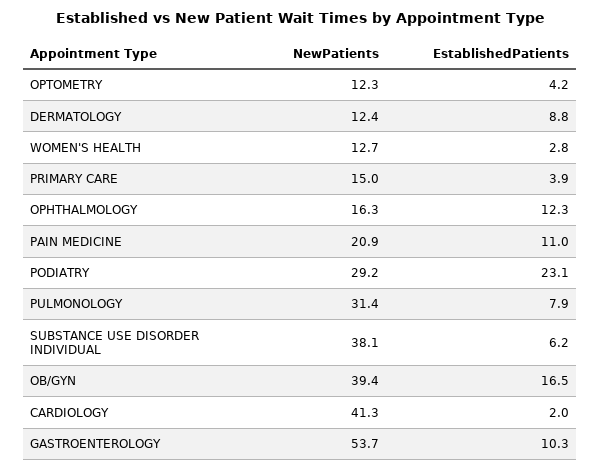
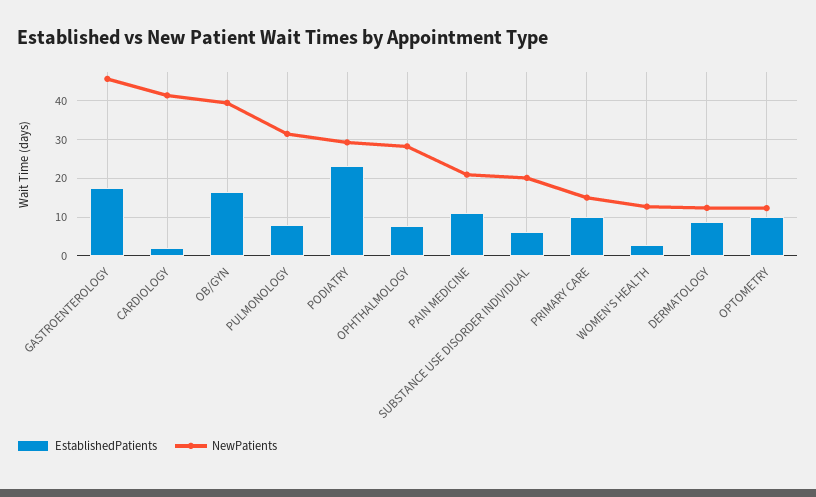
EstablishedPatients, OPTOMETRY: 4.2 -> 10
EstablishedPatients, PRIMARY CARE: 3.9 -> 10
NewPatients, OPHTHALMOLOGY: 16.3 -> 28
EstablishedPatients, OPHTHALMOLOGY: 12.3 -> 8
NewPatients, SUBSTANCE USE DISORDER INDIVIDUAL: 38.1 -> 20
NewPatients, GASTROENTEROLOGY: 53.7 -> 46
EstablishedPatients, GASTROENTEROLOGY: 10.3 -> 18

